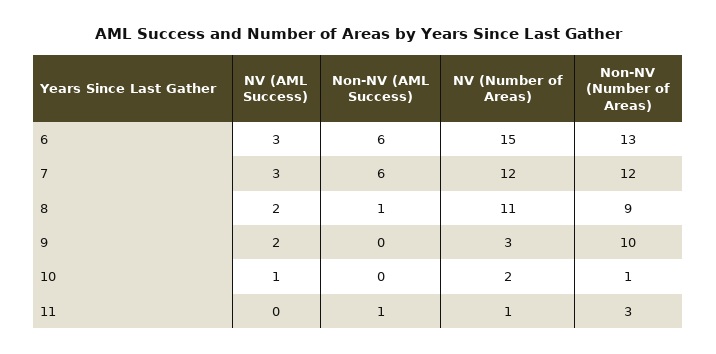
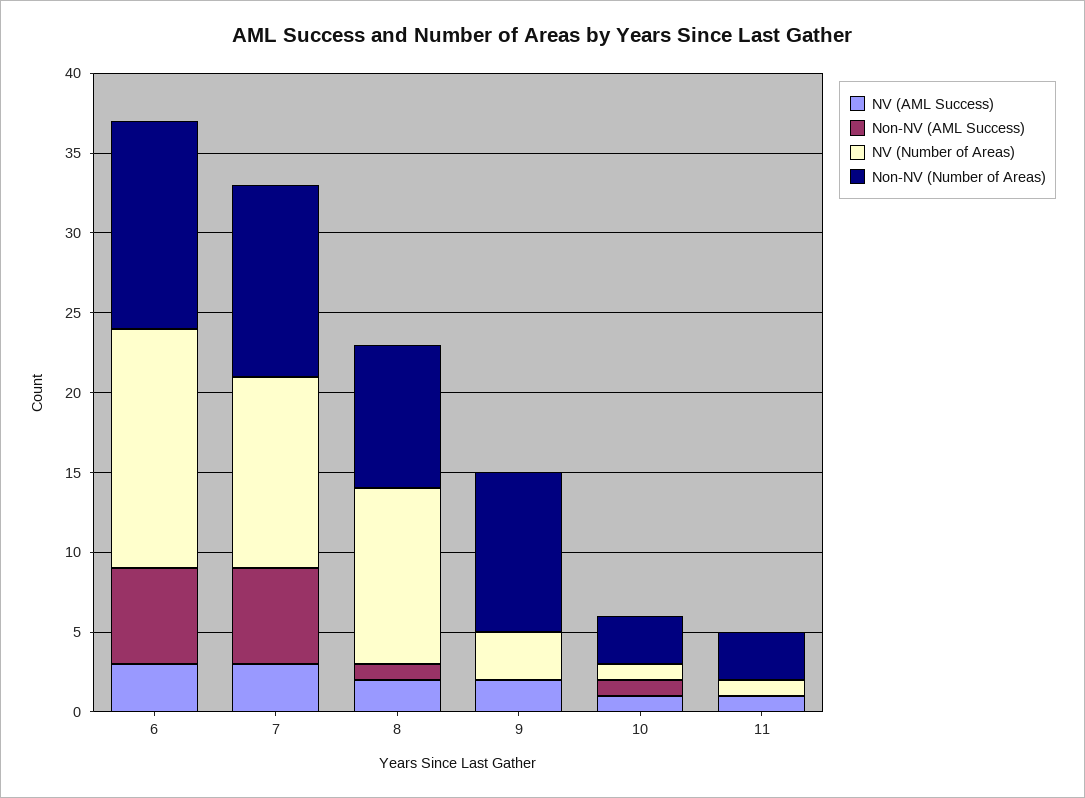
Non-NV (AML Success), 10: 0 -> 1
NV (Number of Areas), 10: 2 -> 1
Non-NV (Number of Areas), 10: 1 -> 3
NV (AML Success), 11: 0 -> 1
Non-NV (AML Success), 11: 1 -> 0

